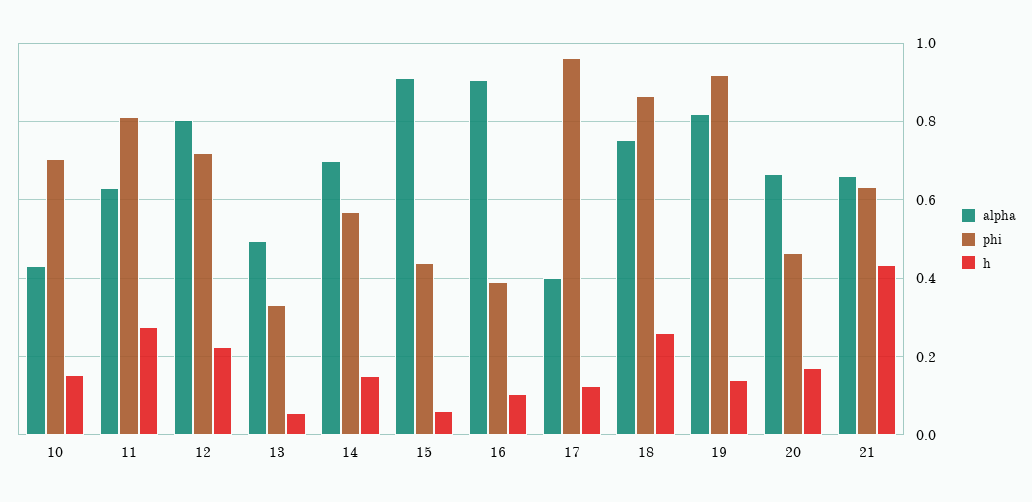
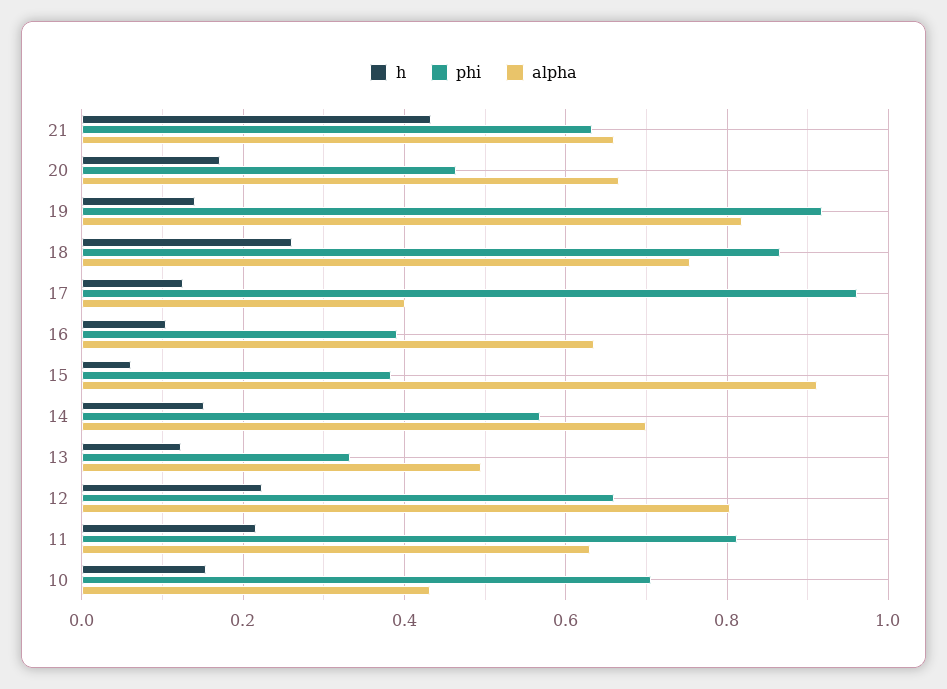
h, 11: 0.28 -> 0.22
phi, 12: 0.72 -> 0.66
h, 13: 0.06 -> 0.12
phi, 15: 0.44 -> 0.38
alpha, 16: 0.9 -> 0.64

